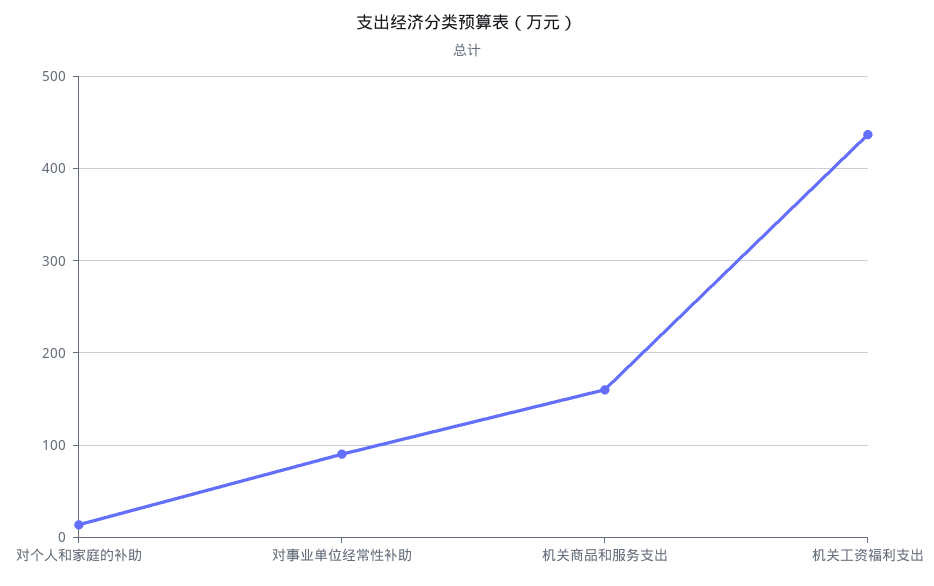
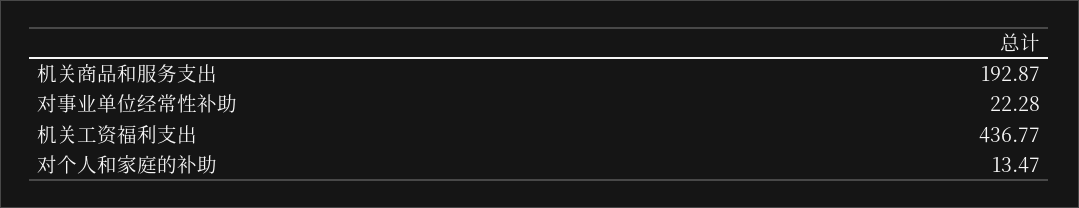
对事业单位经常性补助: 90 -> 22.28
机关商品和服务支出: 160 -> 192.87

